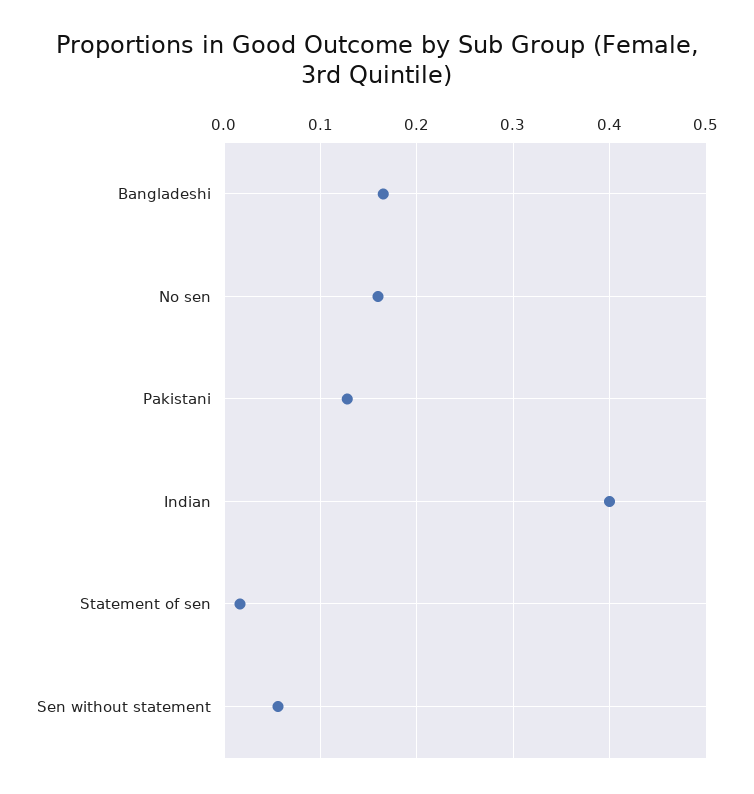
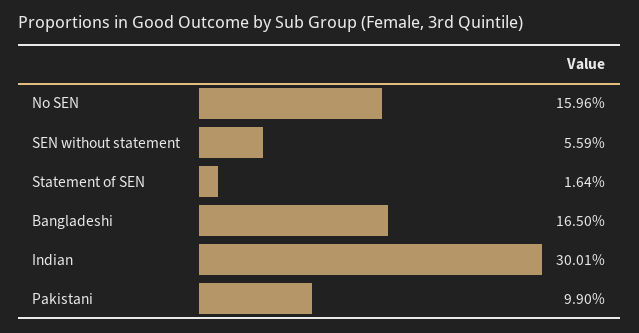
Pakistani: 0.13 -> 0.099
Indian: 0.4 -> 0.3001

